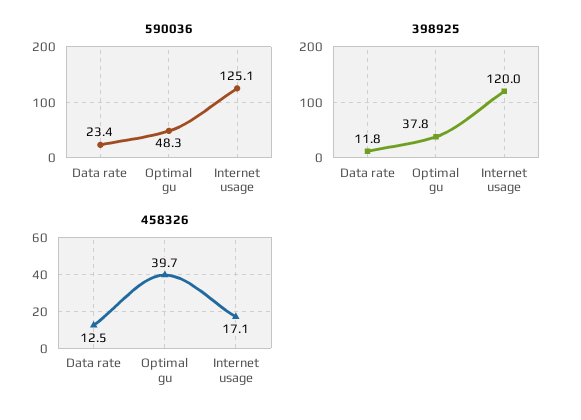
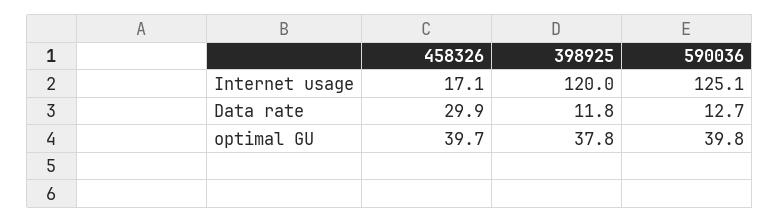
590036, Data rate: 23.4 -> 12.7
590036, Optimal gu: 48.3 -> 39.8
458326, Data rate: 12.5 -> 29.9

